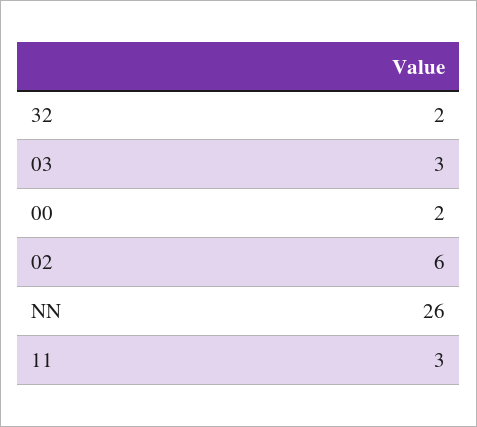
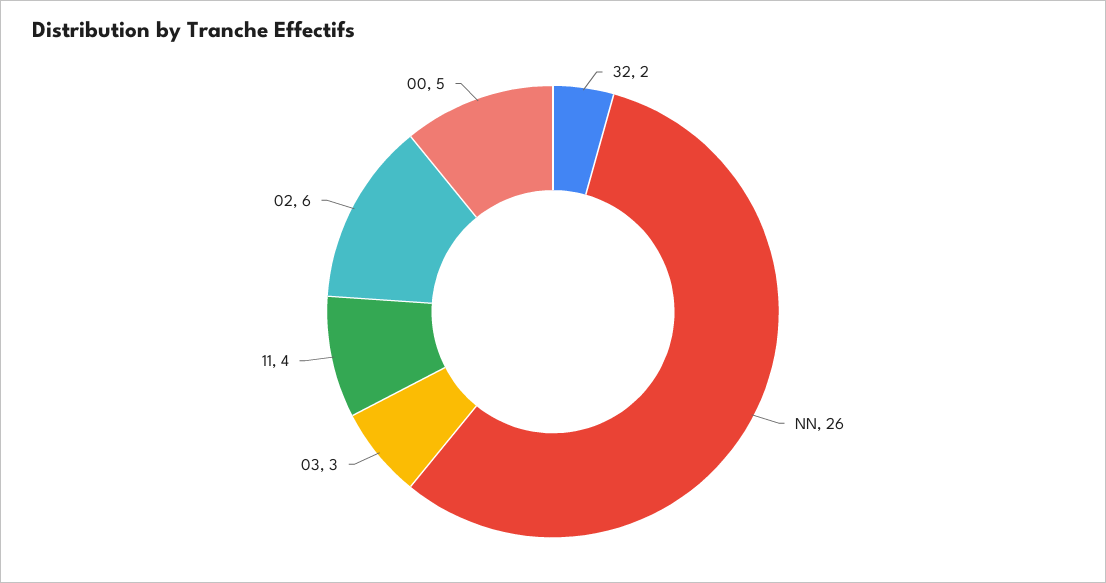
00: 2 -> 5
11: 3 -> 4

